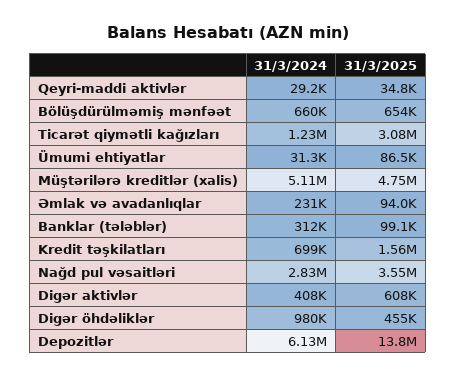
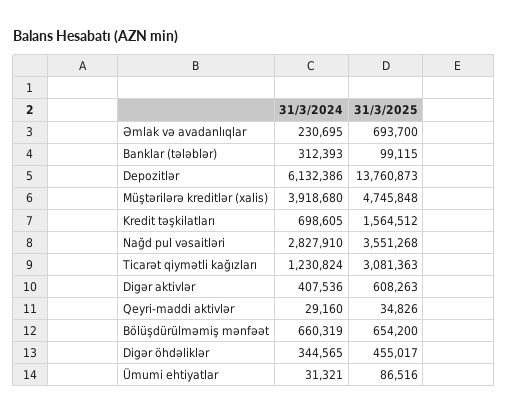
31/3/2024, Müştərilərə kreditlər (xalis): 5110000 -> 3918680
31/3/2025, Əmlak və avadanlıqlar: 94000 -> 693700
31/3/2024, Digər öhdəliklər: 980000 -> 344565

